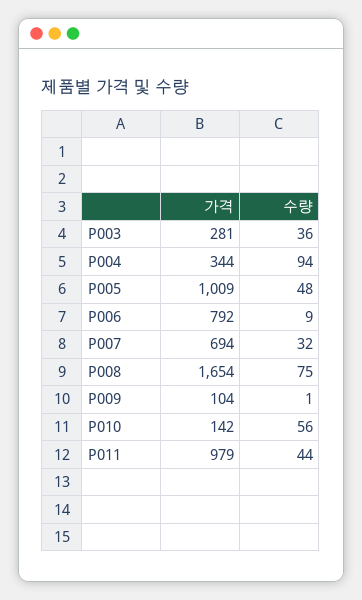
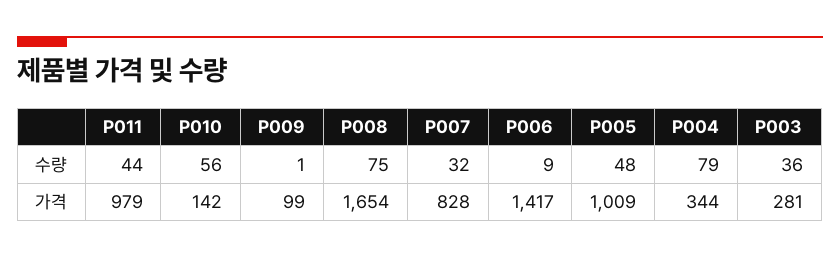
수량, P004: 94 -> 79
가격, P006: 792 -> 1417
가격, P007: 694 -> 828
가격, P009: 104 -> 99

